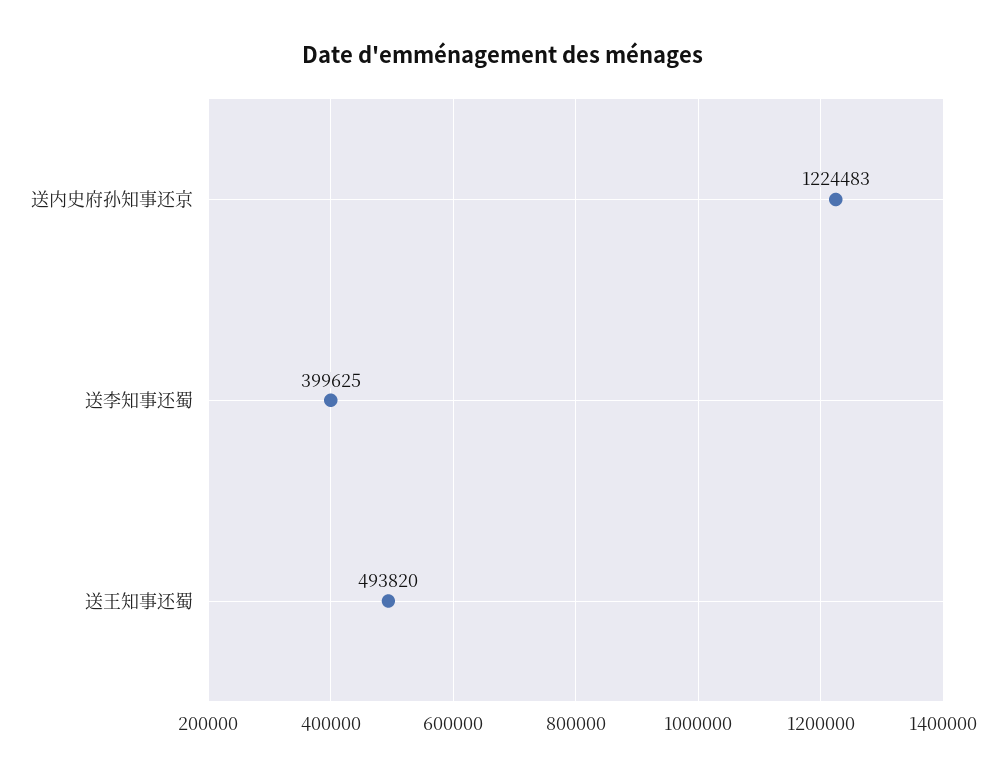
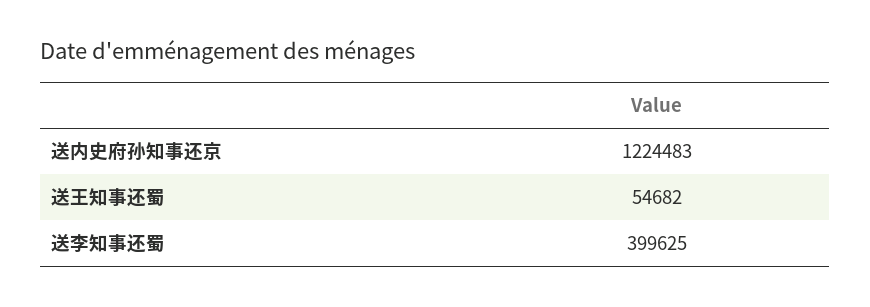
送王知事还蜀: 493820 -> 54682

